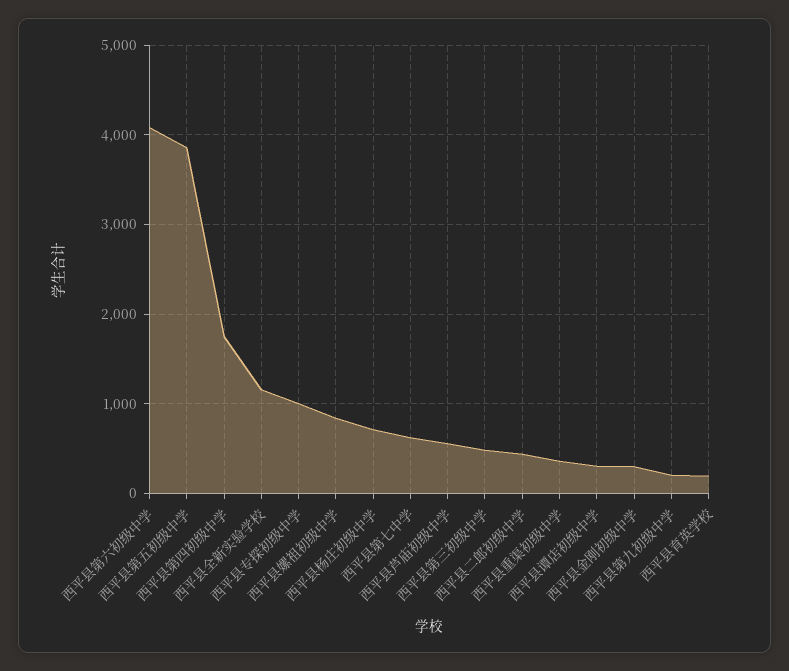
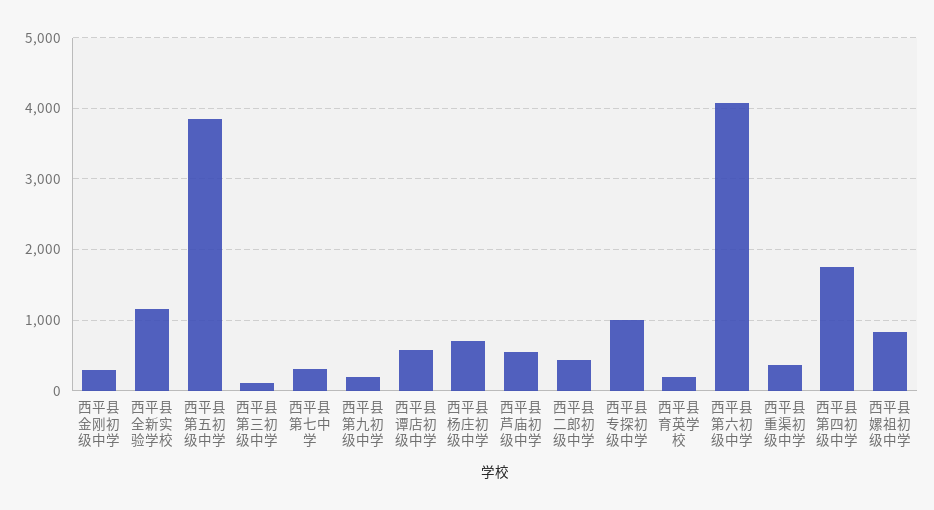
西平县第七中学: 600 -> 300
西平县第三初级中学: 500 -> 100
西平县谭店初级中学: 300 -> 600

